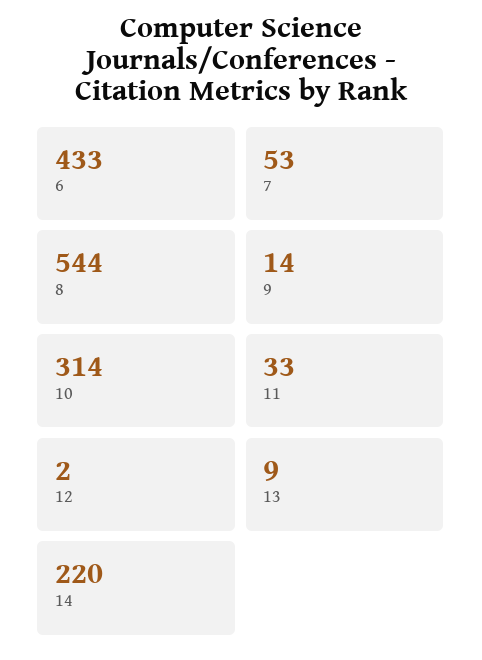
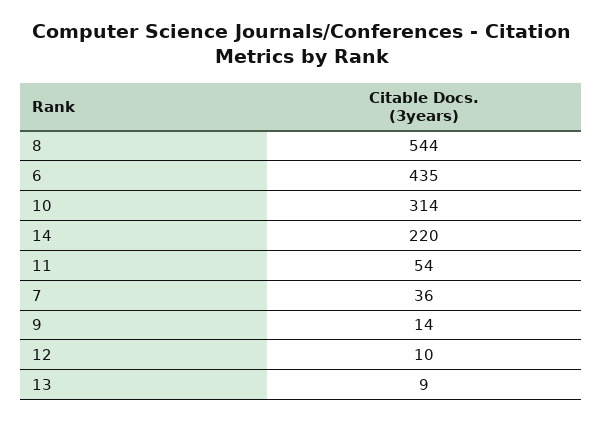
6: 433 -> 435
7: 53 -> 36
11: 33 -> 54
12: 2 -> 10

